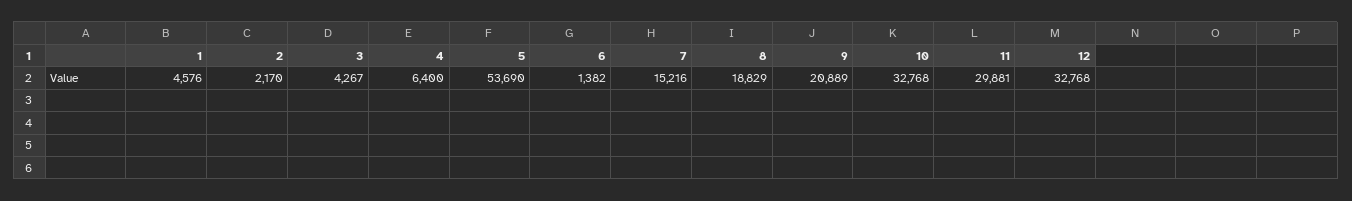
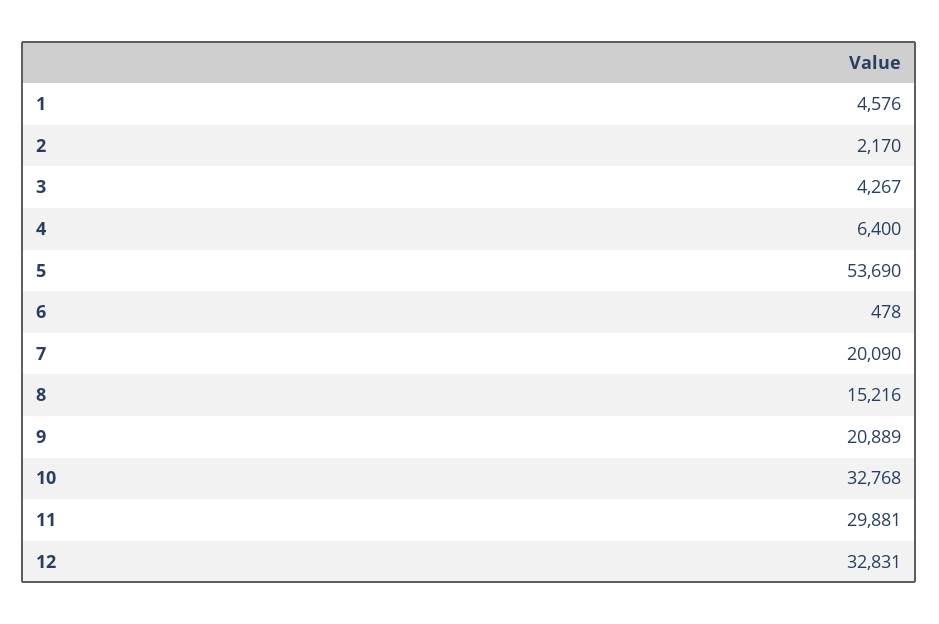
6: 1382 -> 478
7: 15216 -> 20090
8: 18829 -> 15216
12: 32768 -> 32831

